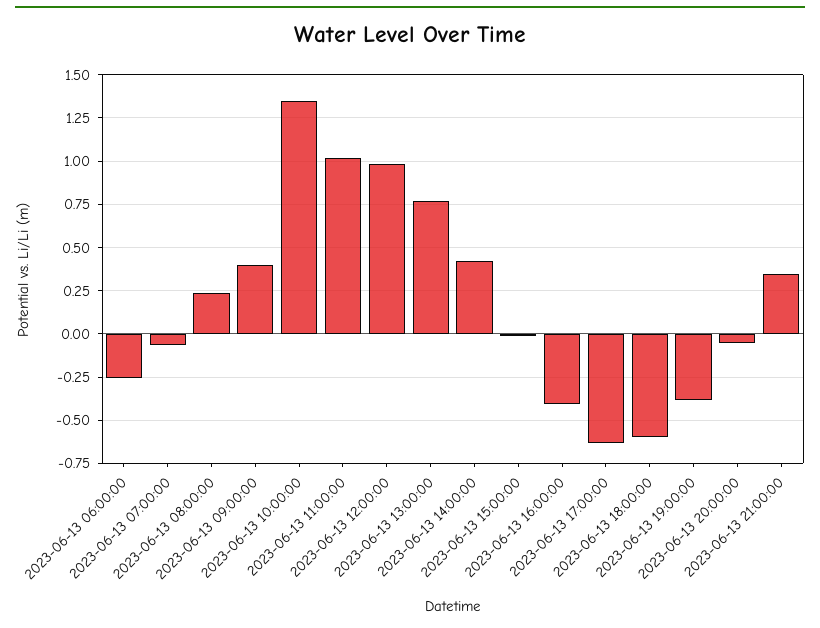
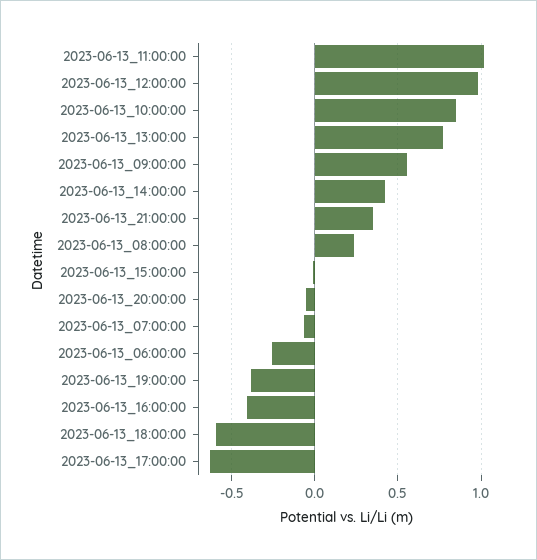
2023-06-13 09:00:00: 0.4 -> 0.55
2023-06-13 10:00:00: 1.35 -> 0.85

